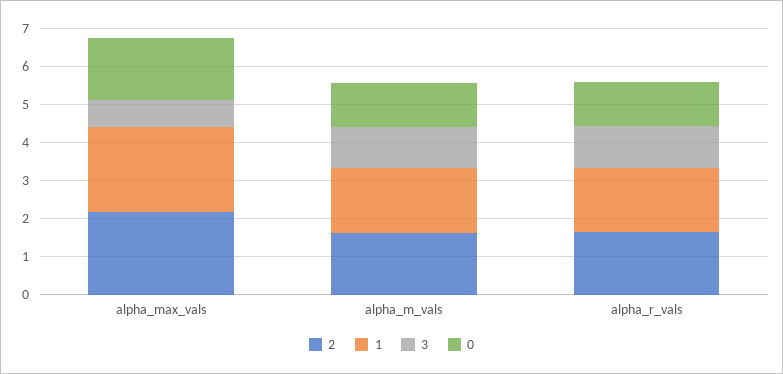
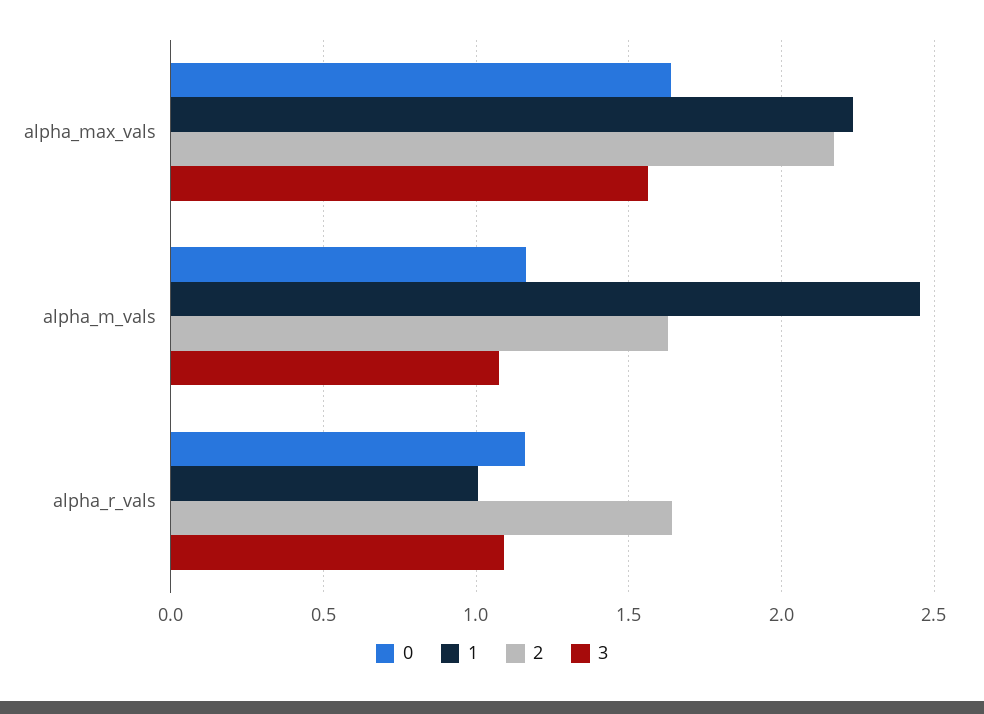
3, alpha_max_vals: 0.75 -> 1.55
1, alpha_m_vals: 1.75 -> 2.45
1, alpha_r_vals: 1.75 -> 1

